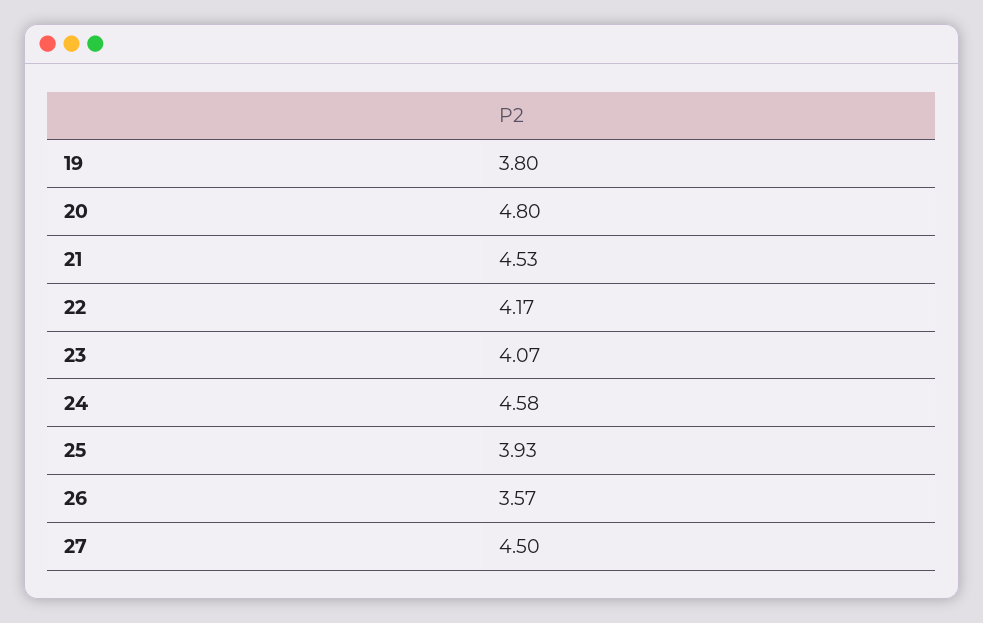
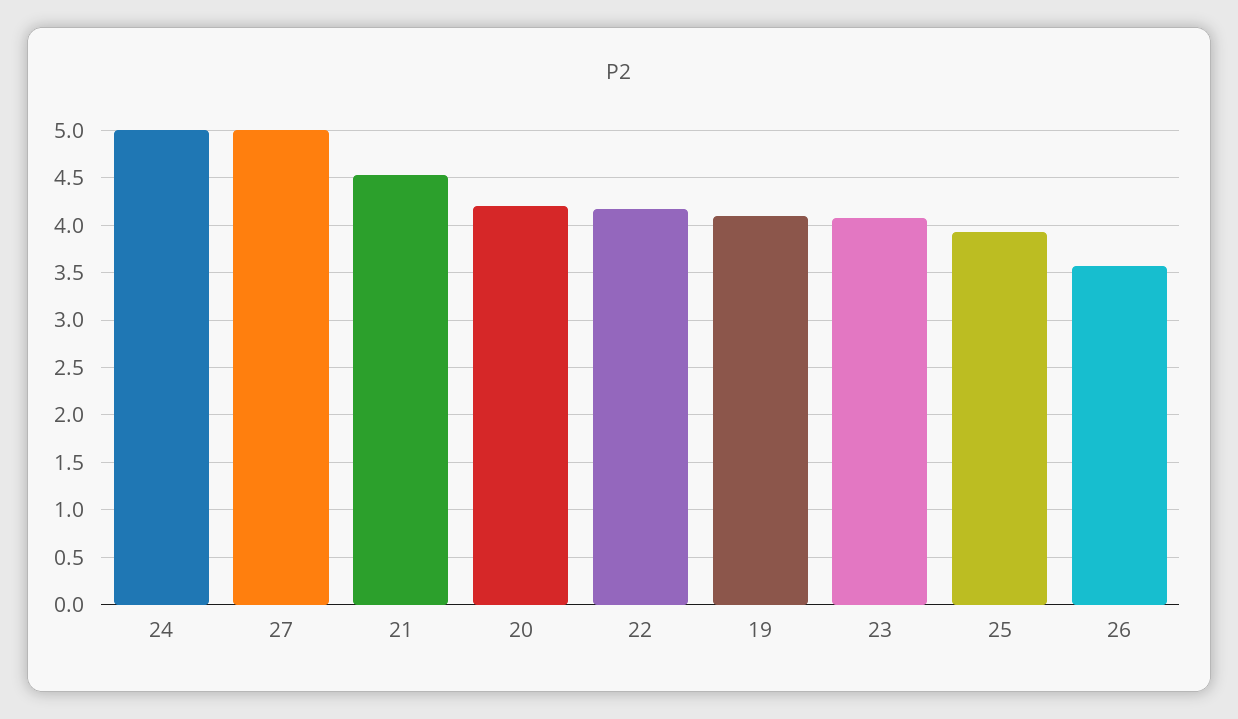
19: 3.8 -> 4.1
20: 4.8 -> 4.2
24: 4.58 -> 5
27: 4.5 -> 5

